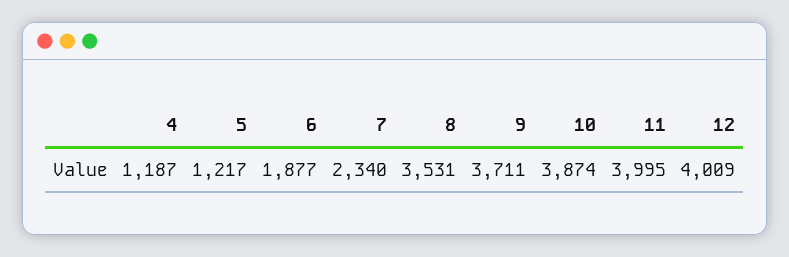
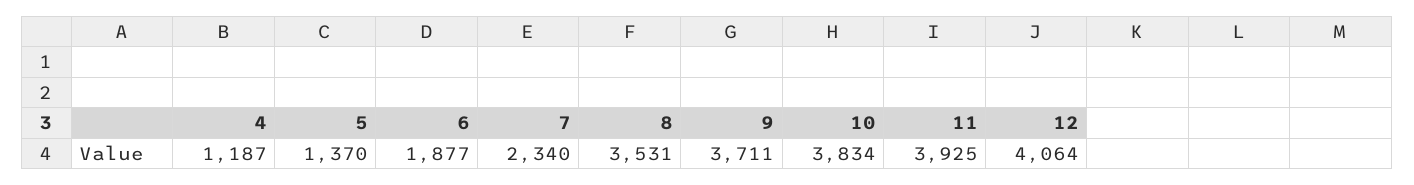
5: 1217 -> 1370
10: 3874 -> 3834
11: 3995 -> 3925
12: 4009 -> 4064

